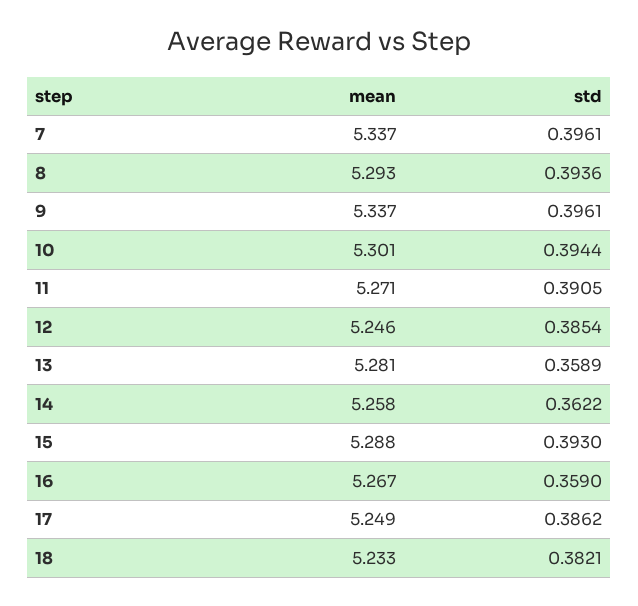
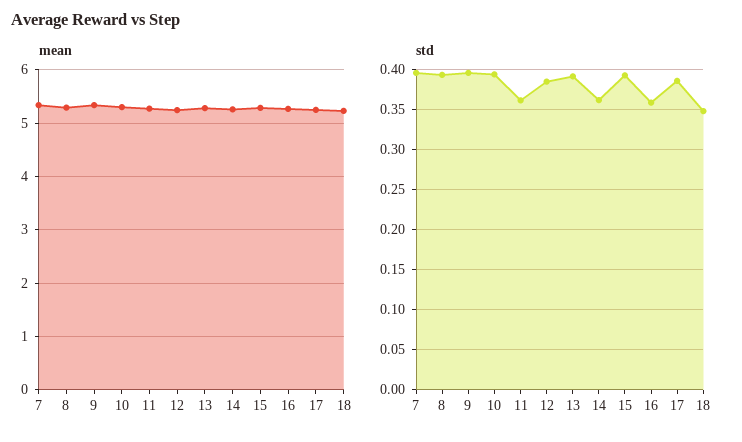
std, 11: 0.3905 -> 0.36
std, 13: 0.3589 -> 0.39
std, 18: 0.3821 -> 0.35

